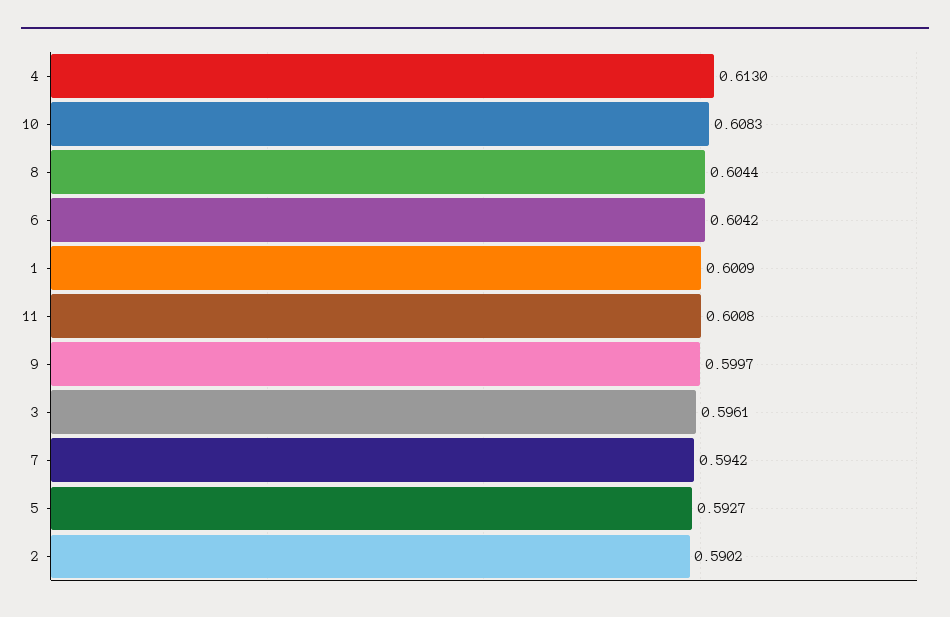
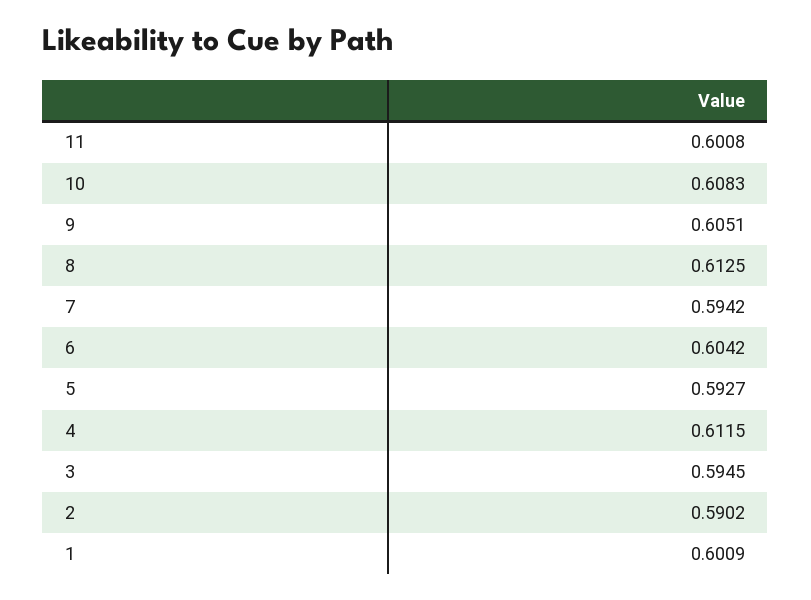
4: 0.613 -> 0.6115
8: 0.6044 -> 0.6125
9: 0.5997 -> 0.6051
3: 0.5961 -> 0.5945

